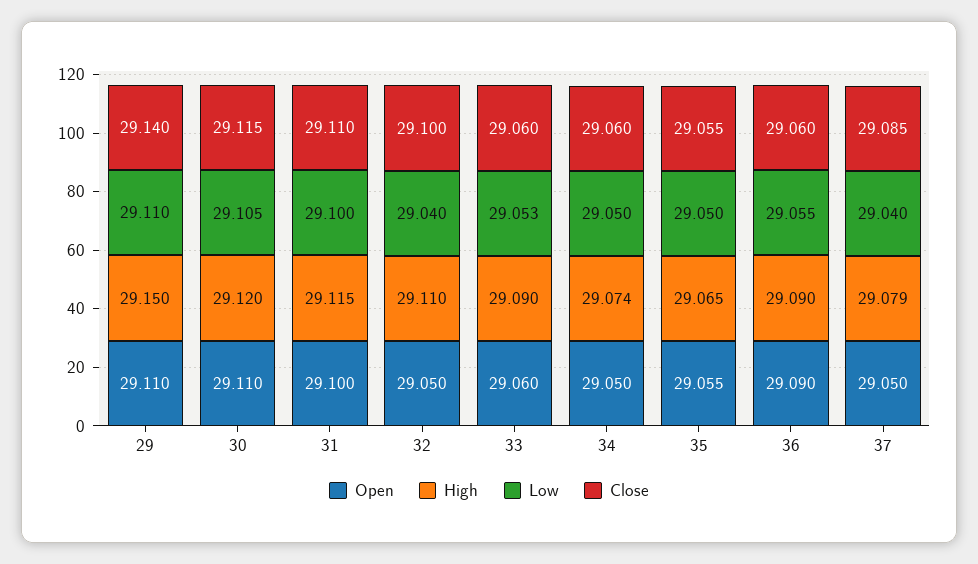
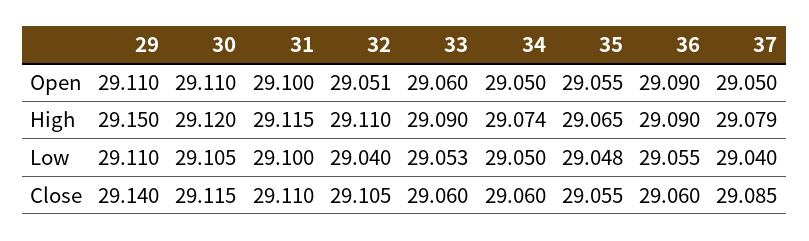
Open, 32: 29.05 -> 29.051
Close, 32: 29.1 -> 29.105
Low, 35: 29.05 -> 29.048

